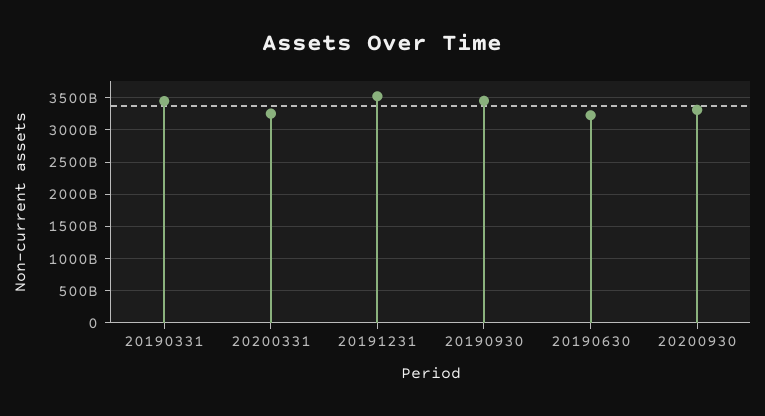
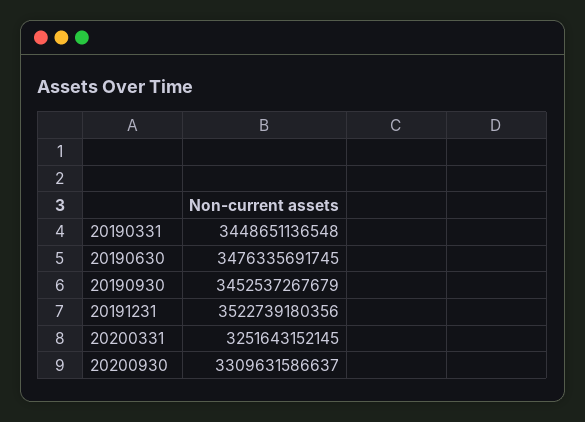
20190630: 3200000000000 -> 3476335691745

